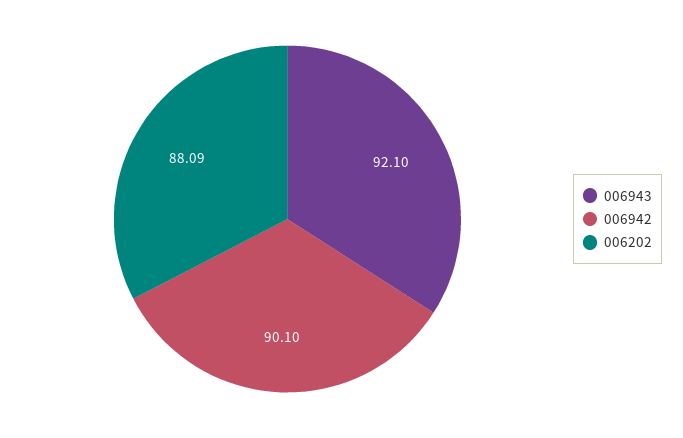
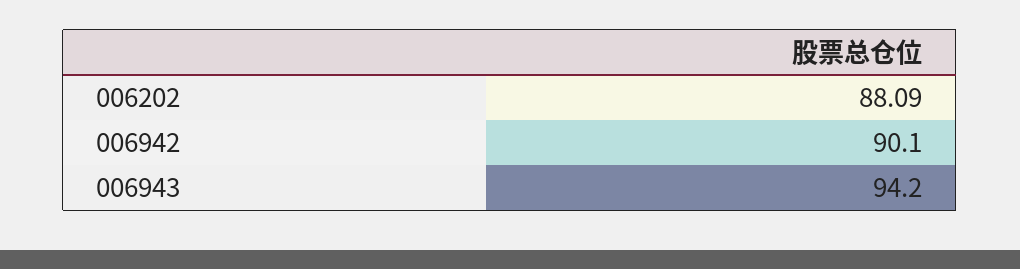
006943: 92.1 -> 94.2

